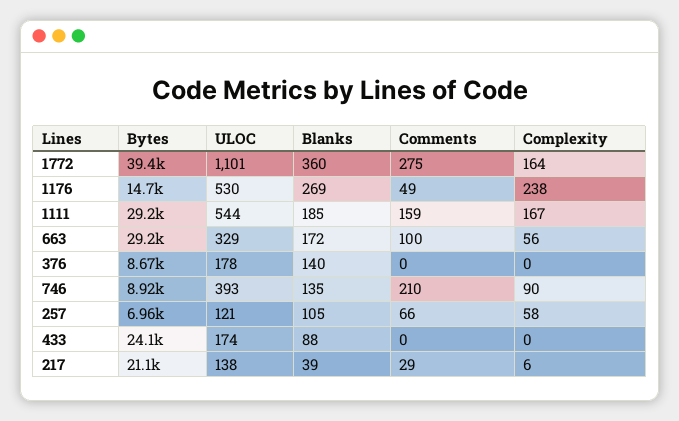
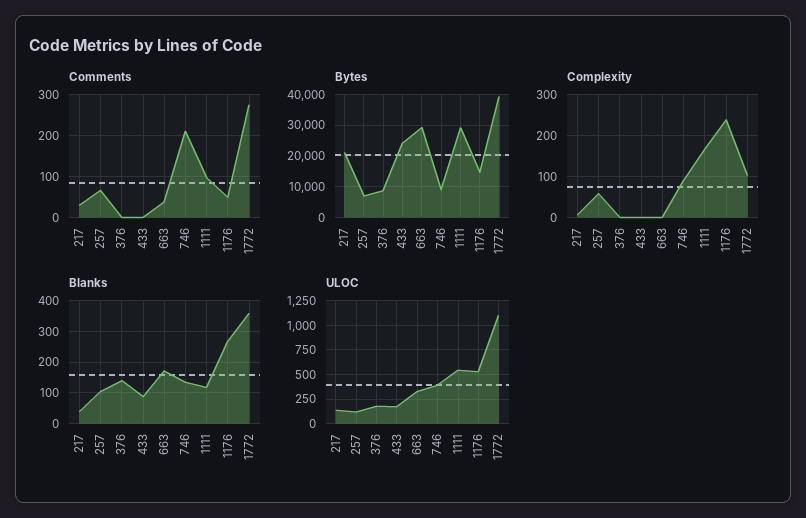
Complexity, 1772: 164 -> 100
Blanks, 1111: 185 -> 120
Comments, 1111: 159 -> 100
Comments, 663: 100 -> 40
Complexity, 663: 56 -> 0

